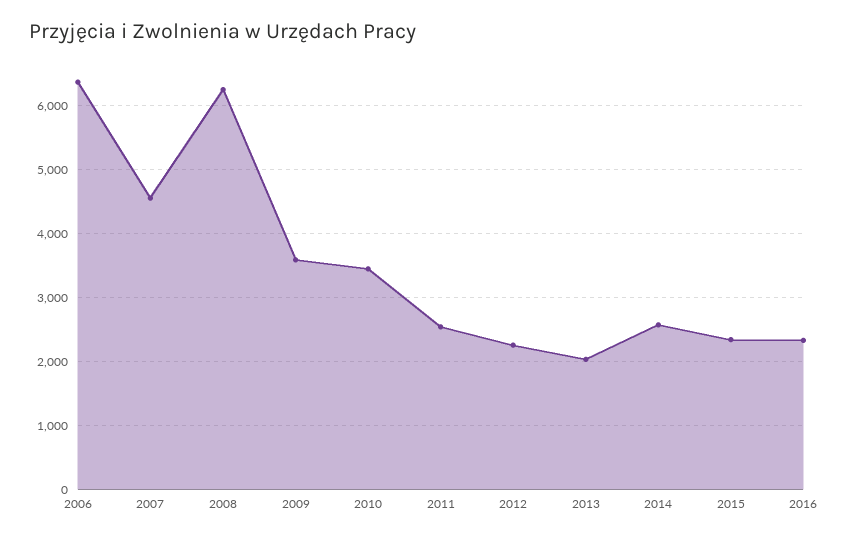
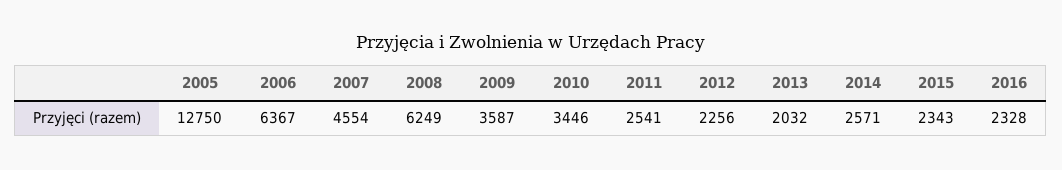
2005: none -> 12750

